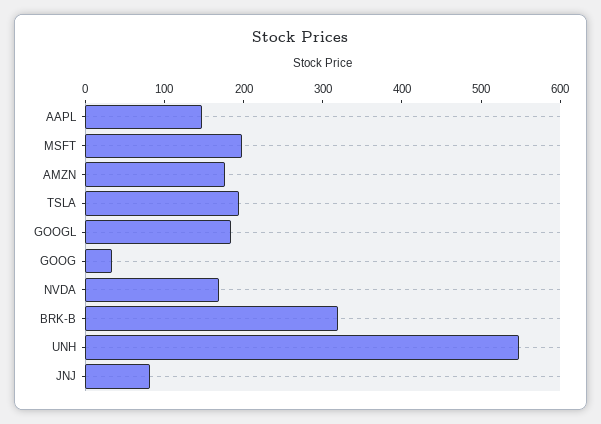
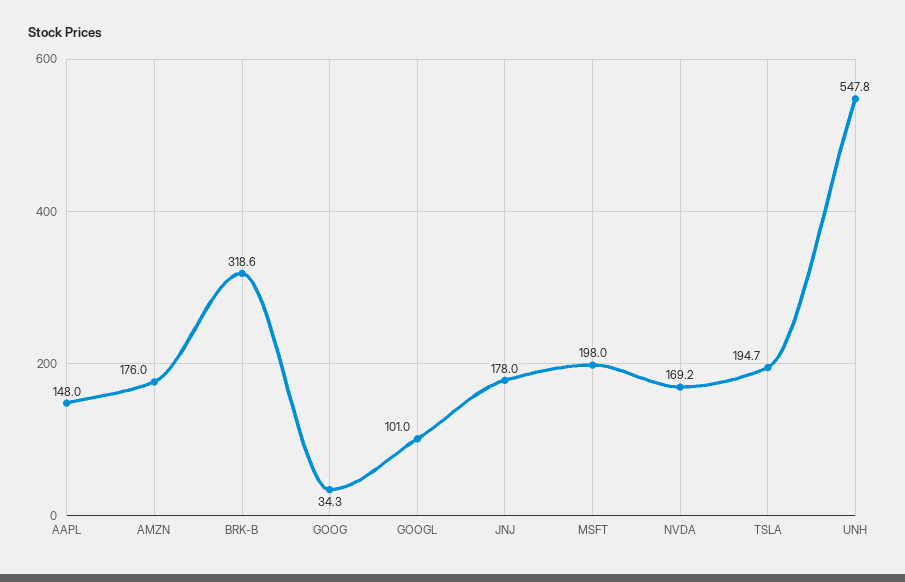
GOOGL: 180 -> 101
JNJ: 80 -> 178

